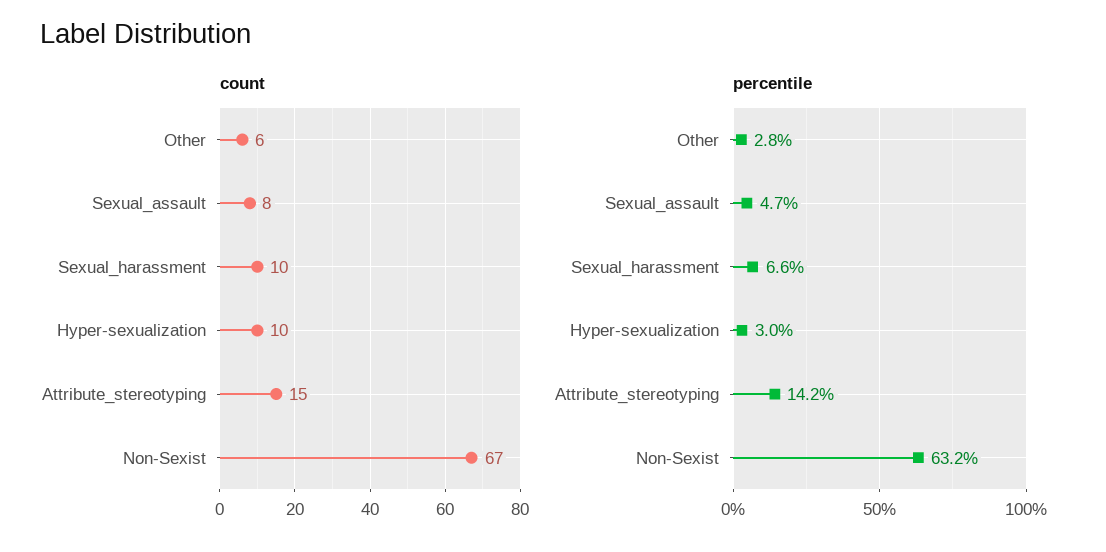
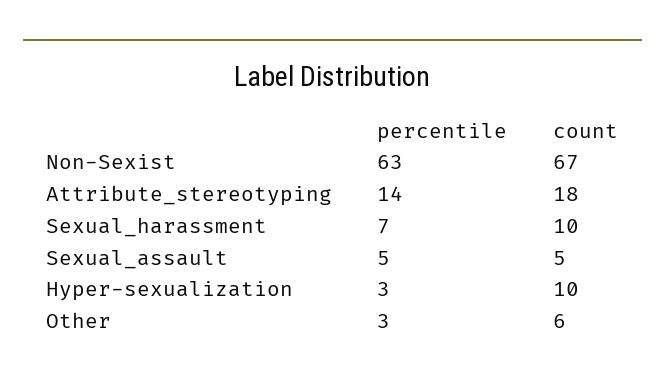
count, Sexual_assault: 8 -> 5
count, Attribute_stereotyping: 15 -> 18

